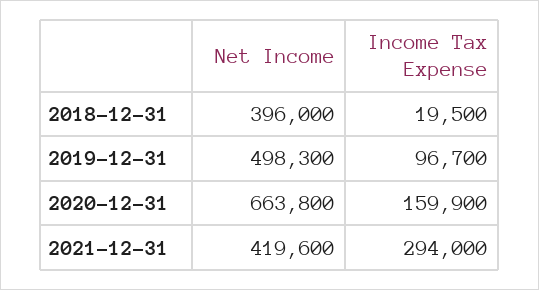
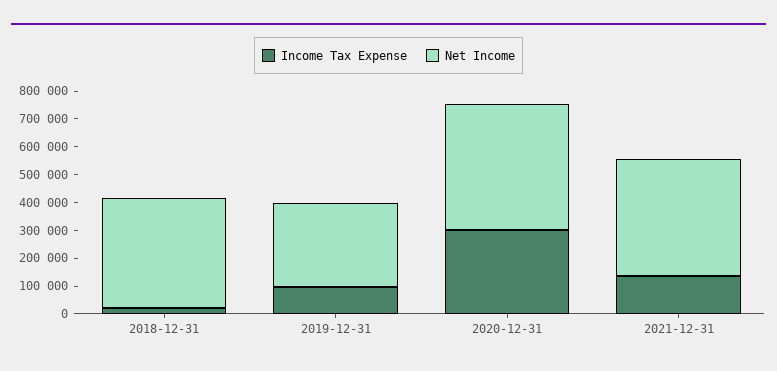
Net Income, 2019-12-31: 498300 -> 300000
Net Income, 2020-12-31: 663800 -> 450000
Income Tax Expense, 2020-12-31: 159900 -> 300000
Income Tax Expense, 2021-12-31: 294000 -> 150000

